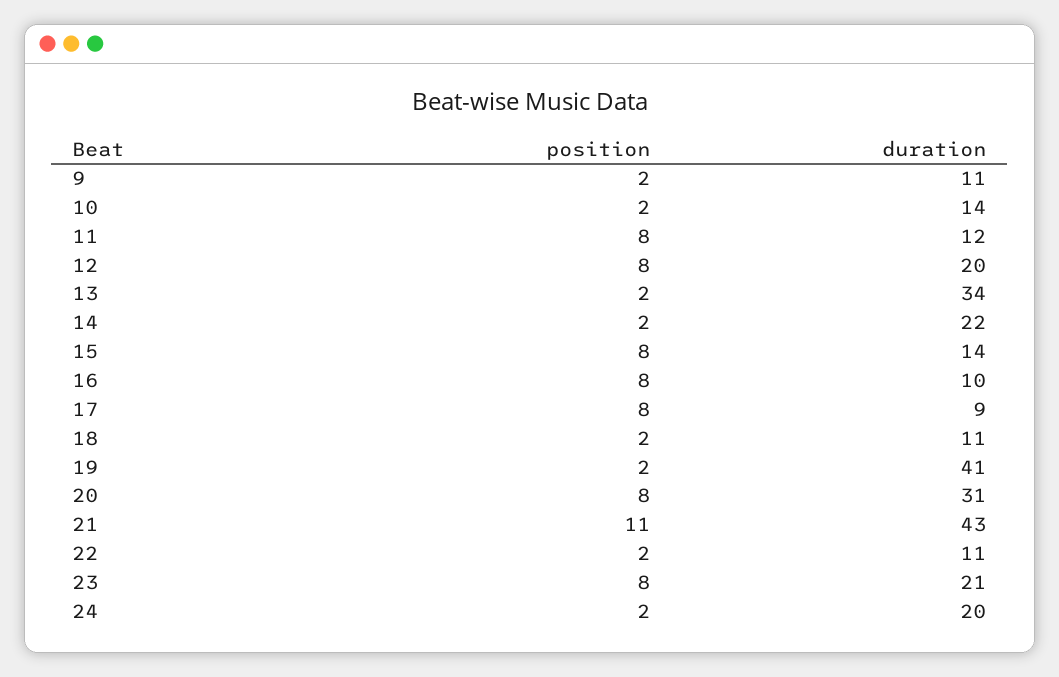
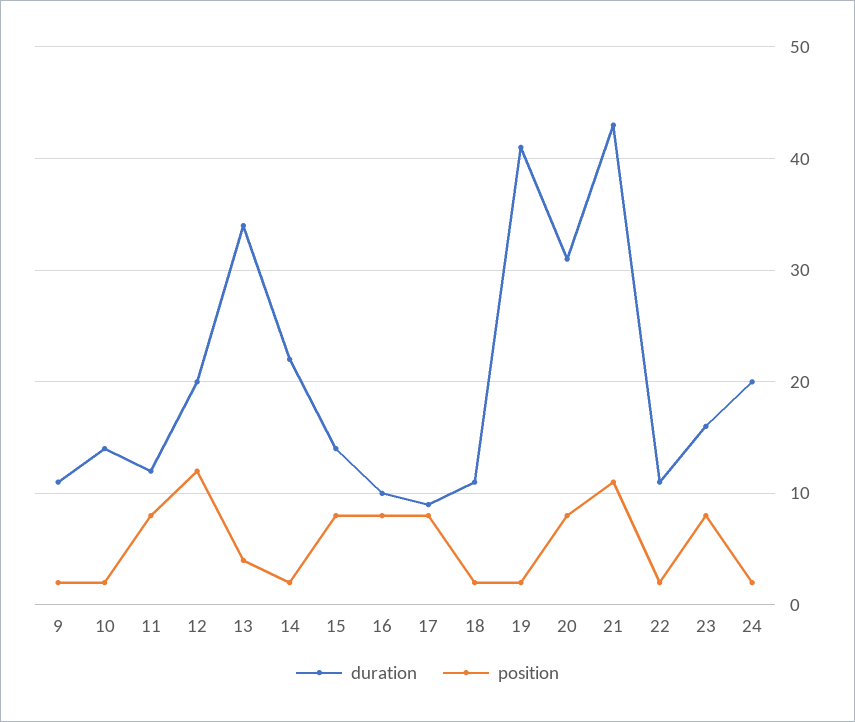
position, 12: 8 -> 12
position, 13: 2 -> 4
duration, 23: 21 -> 16

